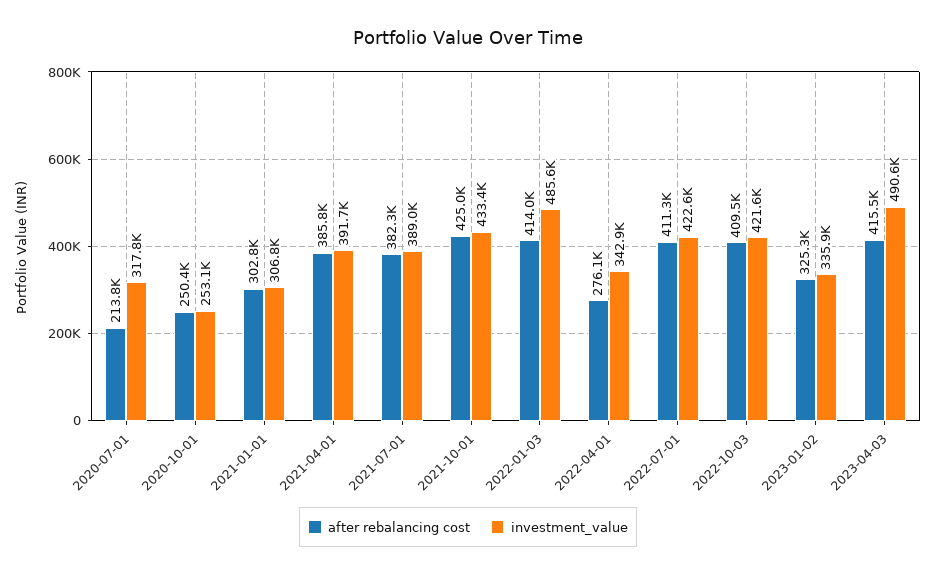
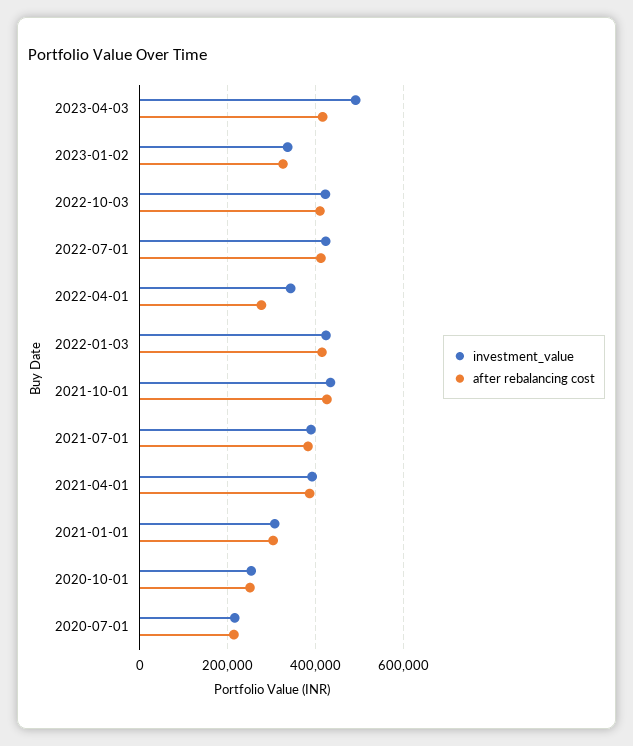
investment_value, 2020-07-01: 317800 -> 220000
investment_value, 2022-01-03: 485600 -> 420000

